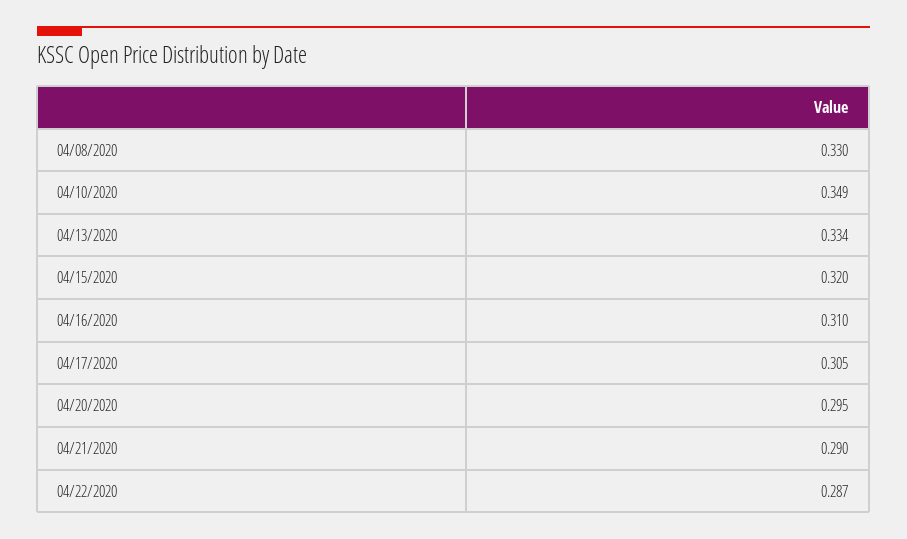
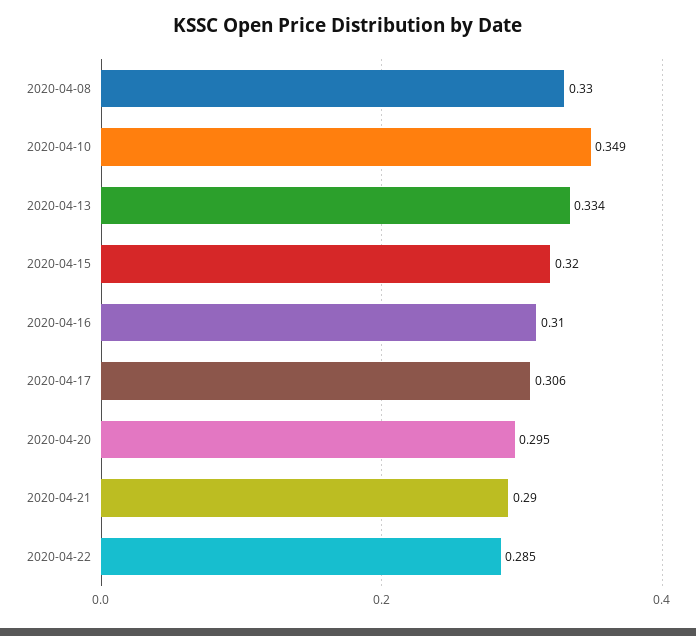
04/17/2020: 0.305 -> 0.306
04/22/2020: 0.287 -> 0.285

